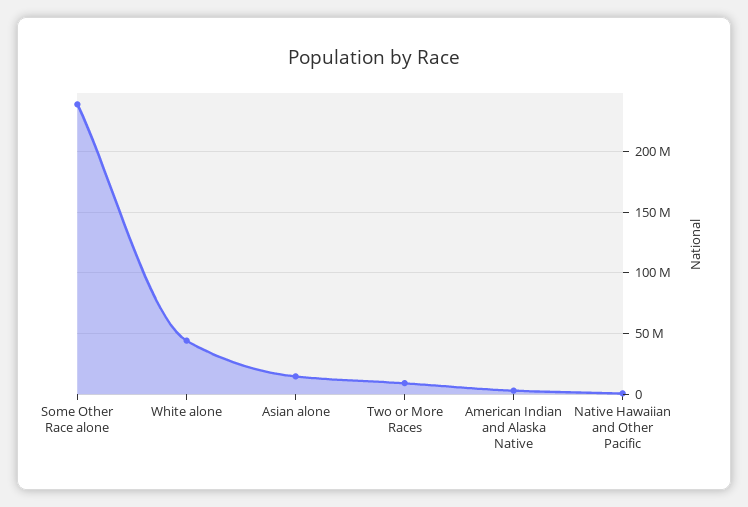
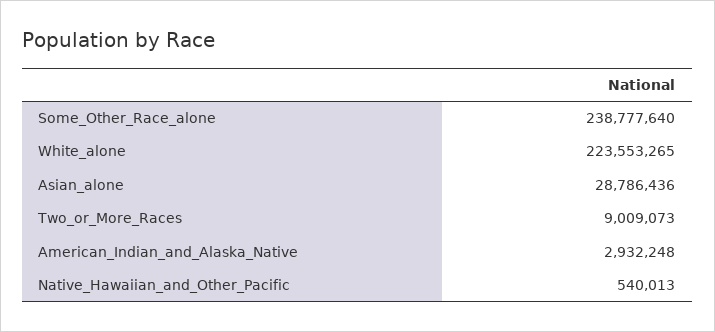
White alone: 45000000 -> 223553265
Asian alone: 15000000 -> 28786436

